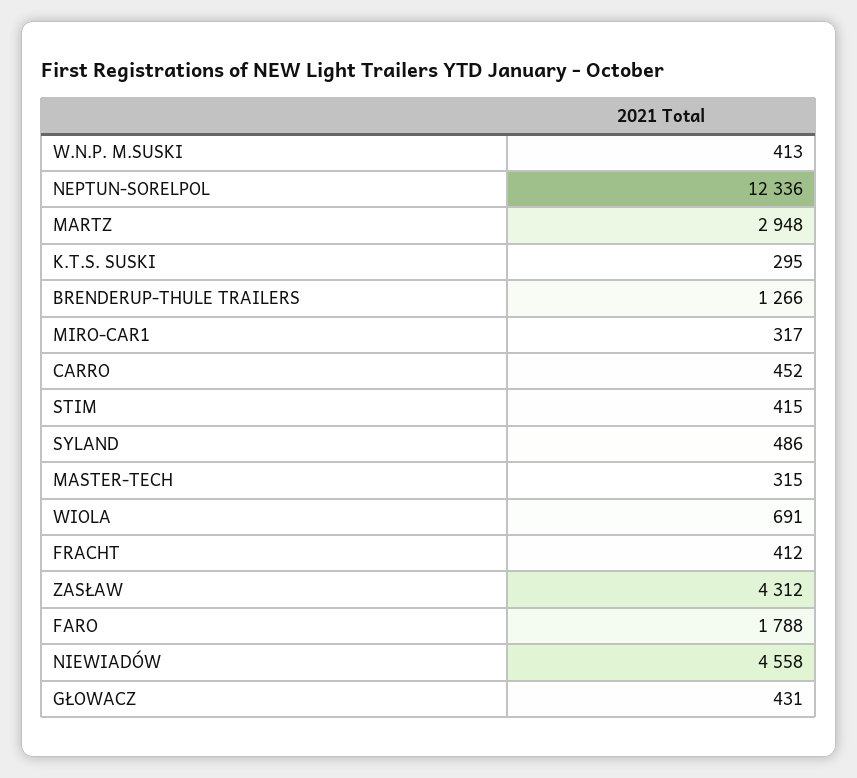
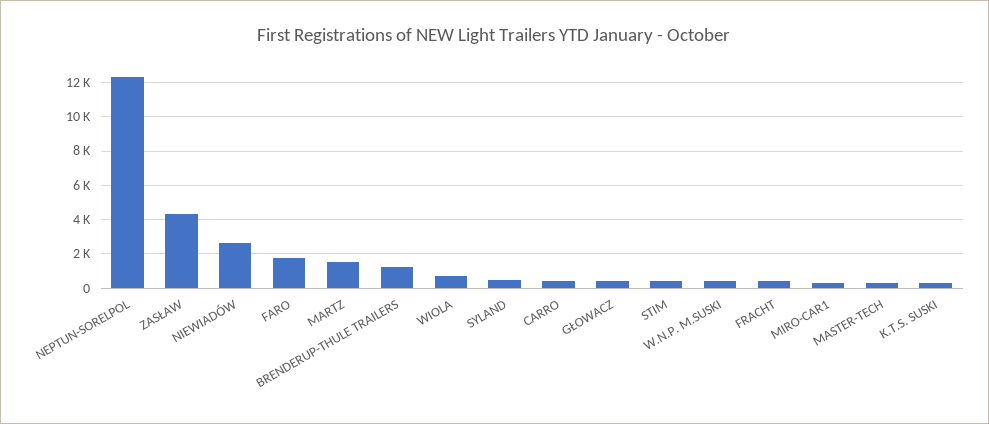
MARTZ: 2948 -> 1500
NIEWIADÓW: 4558 -> 2500

